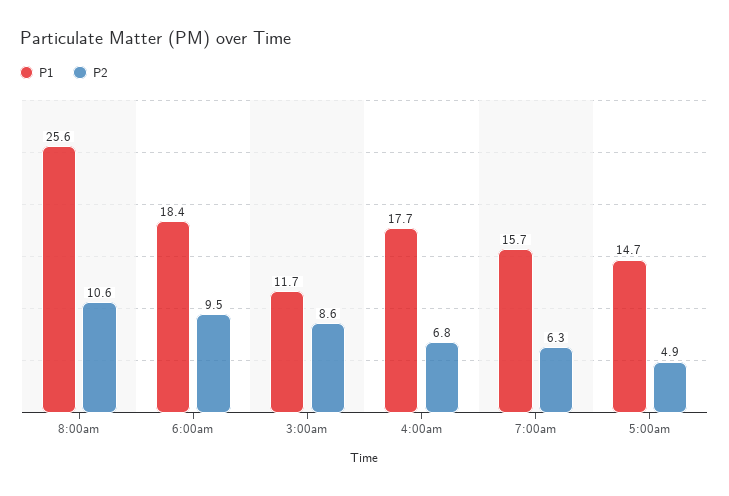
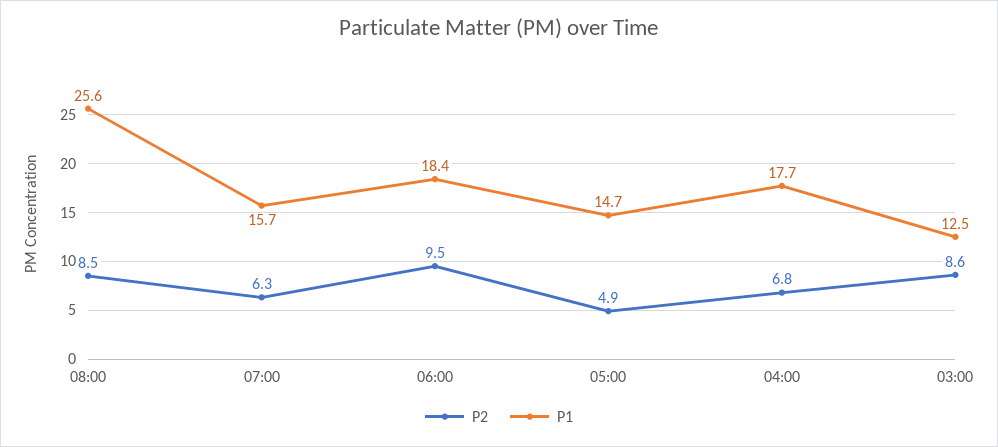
P2, 8:00am: 10.6 -> 8.5
P1, 3:00am: 11.7 -> 12.5

